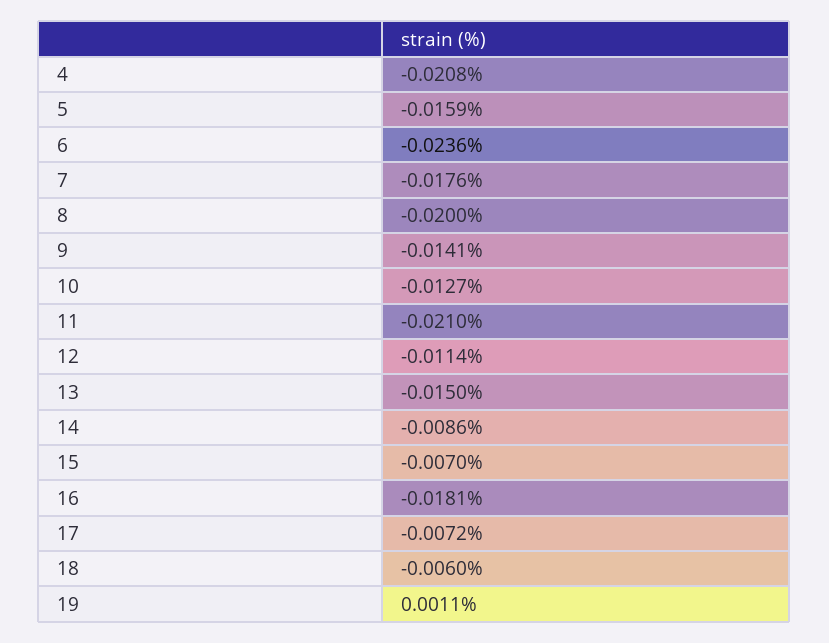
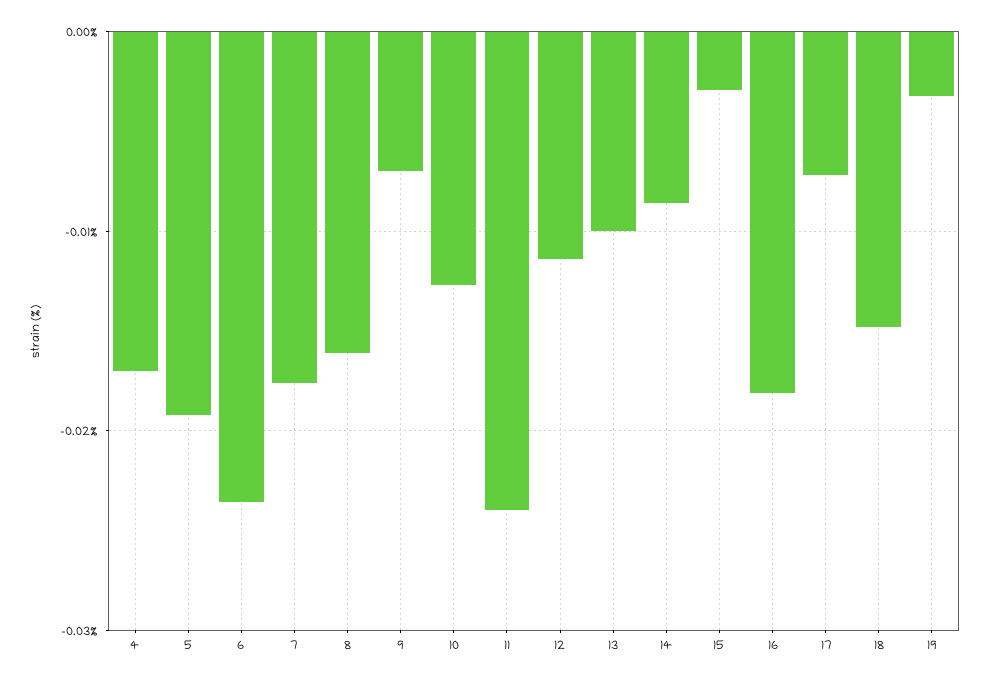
4: -0.0208 -> -0.017
5: -0.0159 -> -0.019
8: -0.02 -> -0.016
9: -0.0141 -> -0.007
11: -0.021 -> -0.024
13: -0.015 -> -0.01
15: -0.007 -> -0.003
18: -0.006 -> -0.015
19: 0.0011 -> -0.003

